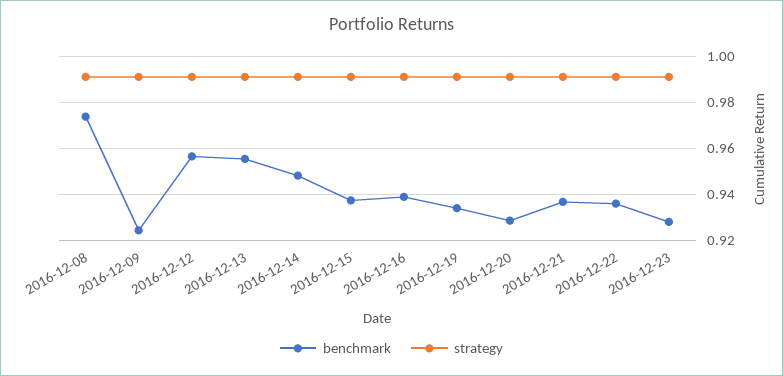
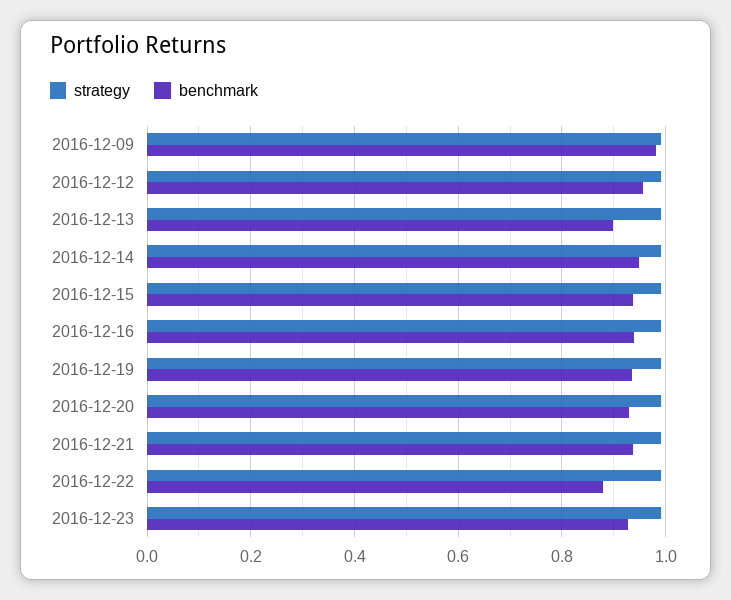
benchmark, 2016-12-08: 0.975 -> none
strategy, 2016-12-08: 0.99 -> none
benchmark, 2016-12-09: 0.925 -> 0.98
benchmark, 2016-12-13: 0.955 -> 0.9
benchmark, 2016-12-22: 0.935 -> 0.88

